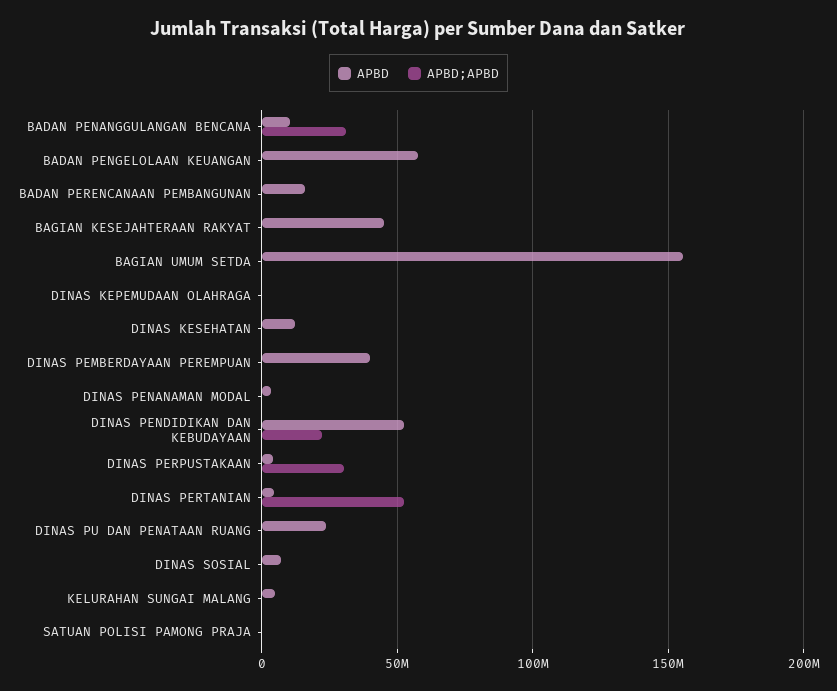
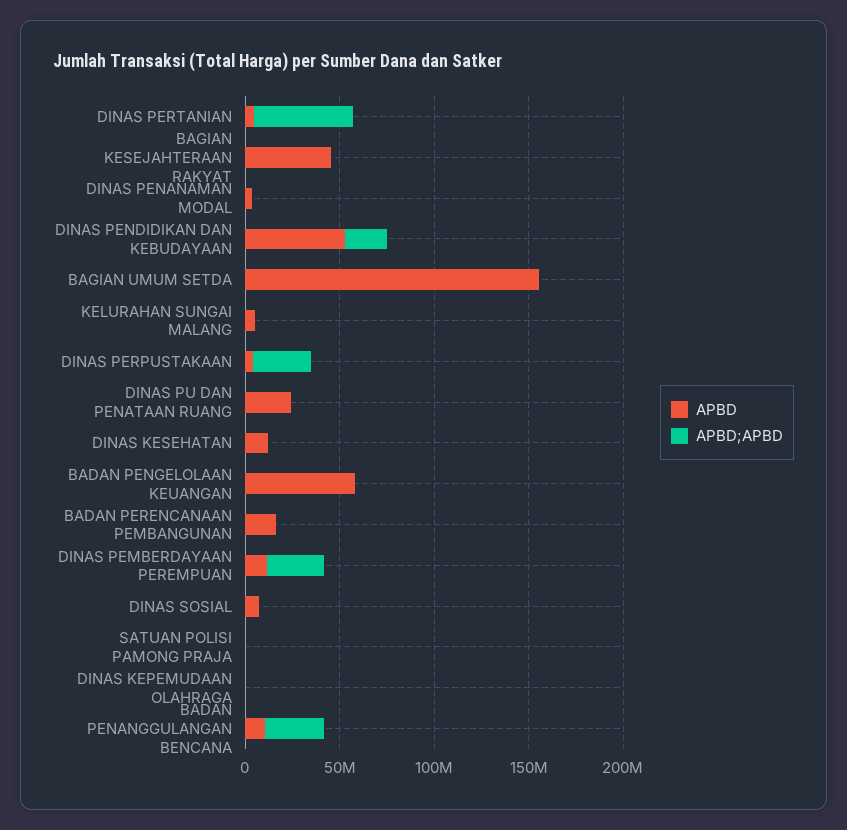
APBD, DINAS PEMBERDAYAAN PEREMPUAN: 40000000 -> 10000000
APBD;APBD, DINAS PEMBERDAYAAN PEREMPUAN: 0 -> 30000000

